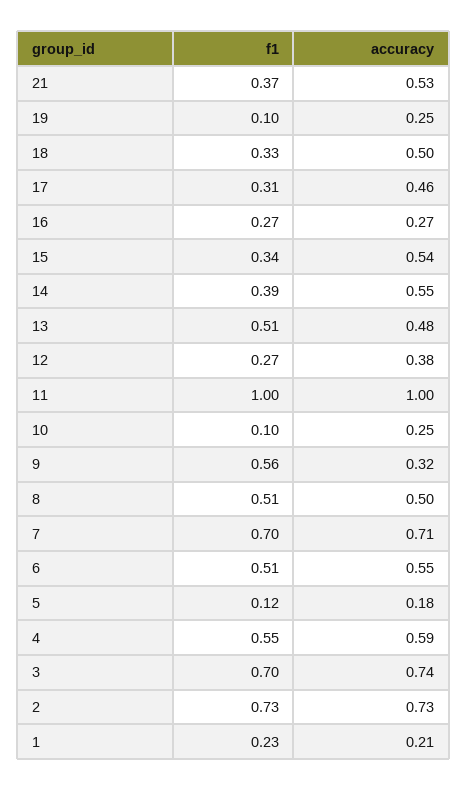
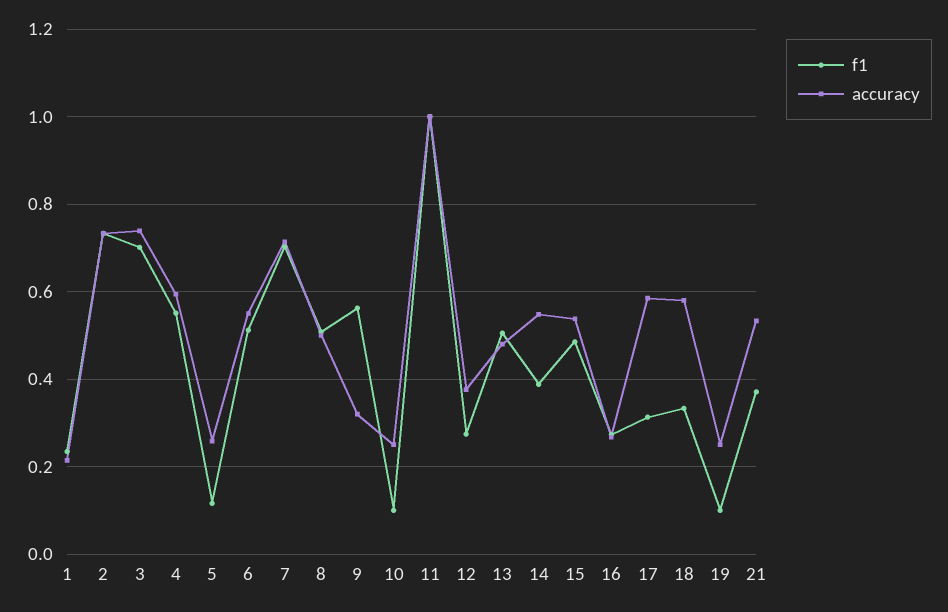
accuracy, 18: 0.5 -> 0.58
accuracy, 17: 0.46 -> 0.58
f1, 15: 0.34 -> 0.48
accuracy, 5: 0.18 -> 0.26

